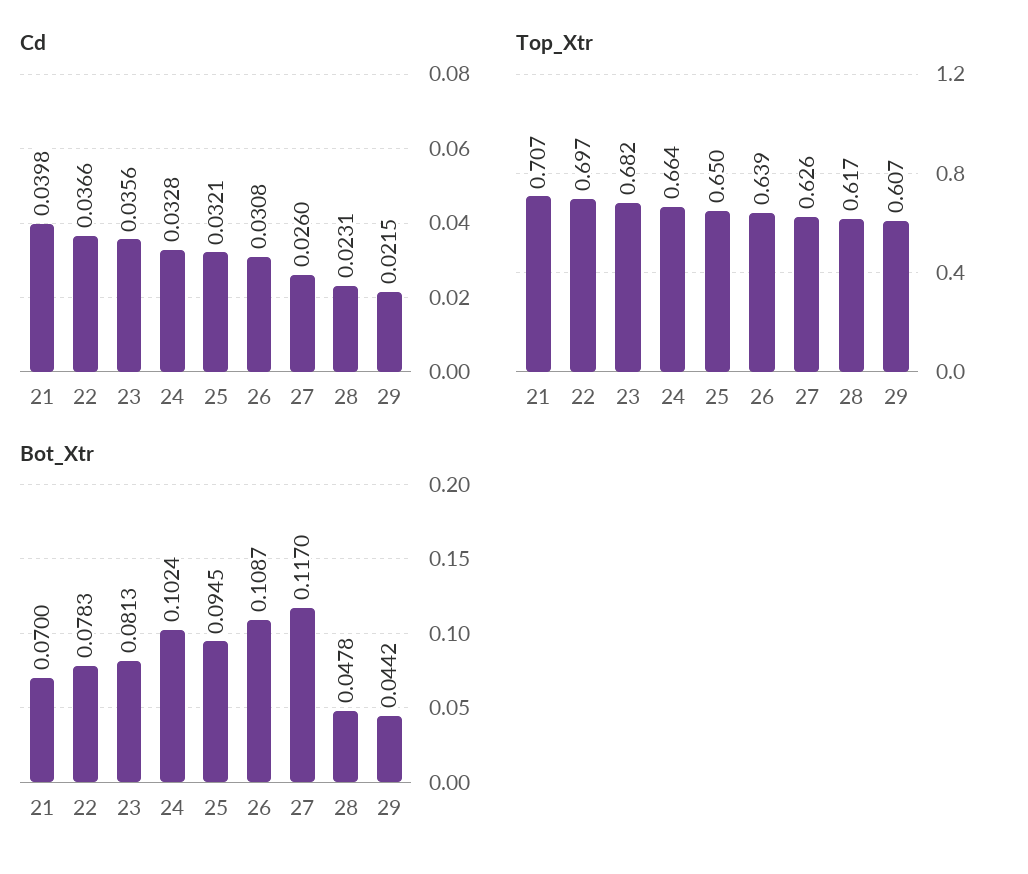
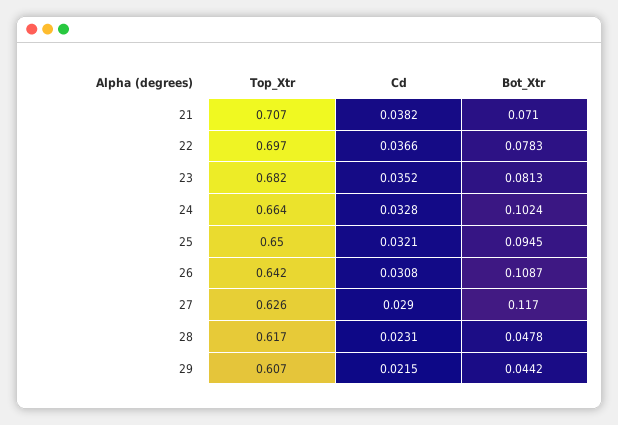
Cd, 21: 0.0398 -> 0.0382
Cd, 23: 0.0356 -> 0.0352
Cd, 27: 0.026 -> 0.029
Top_Xtr, 26: 0.639 -> 0.642
Bot_Xtr, 21: 0.07 -> 0.071

